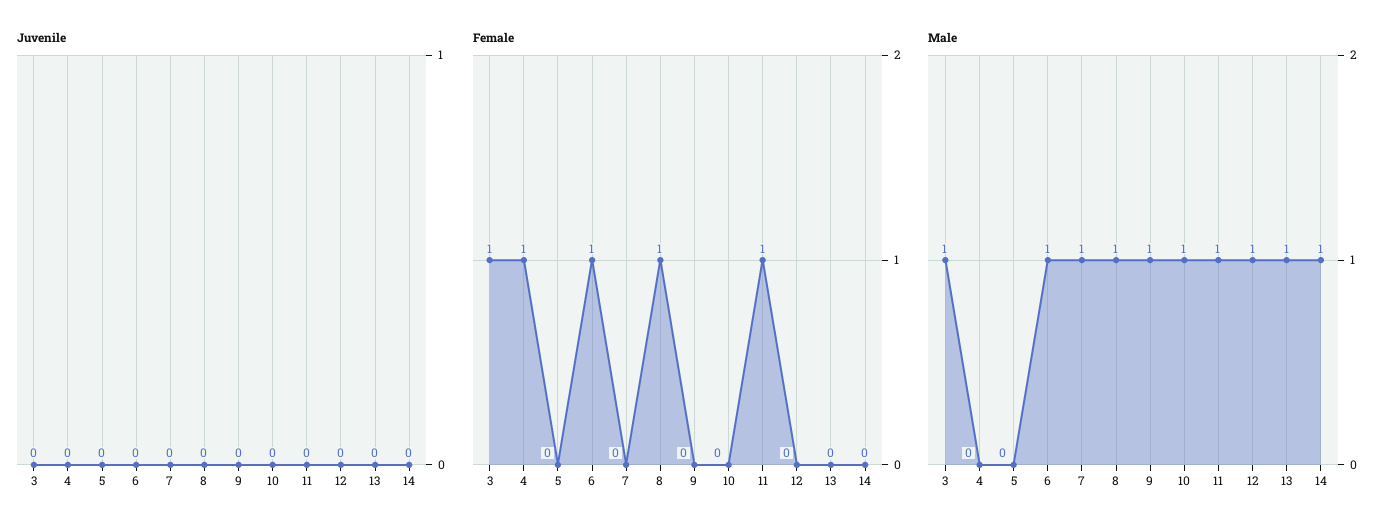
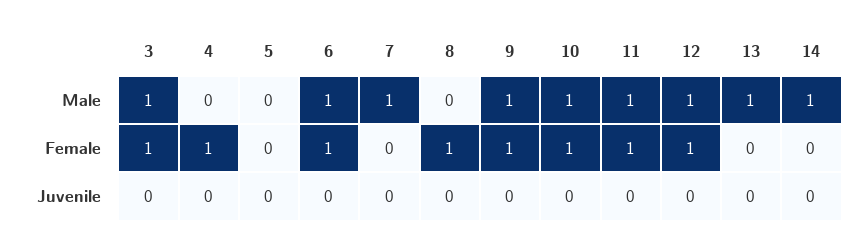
Female, 9: 0 -> 1
Female, 10: 0 -> 1
Female, 12: 0 -> 1
Male, 8: 1 -> 0

